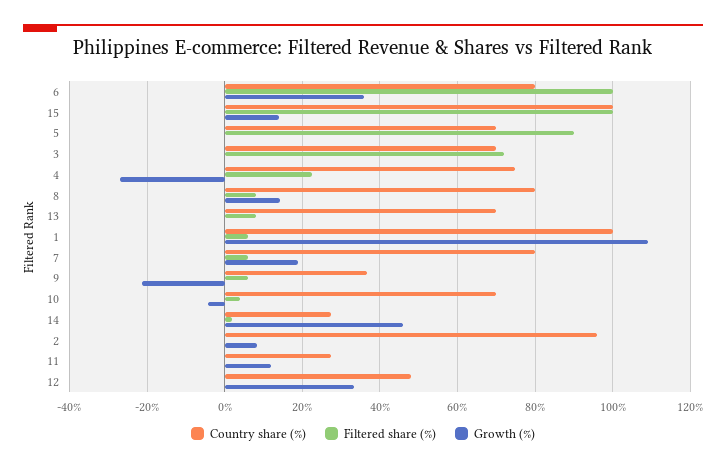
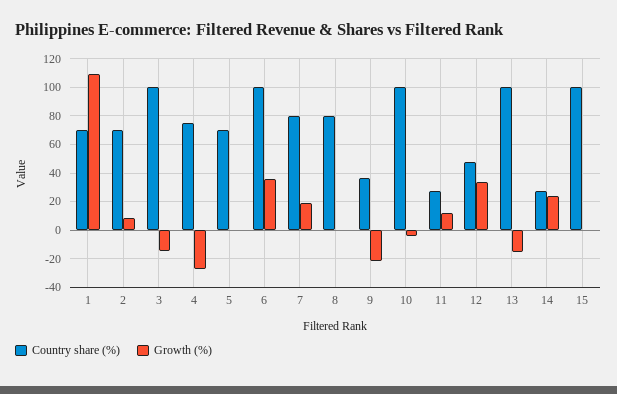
Country share (%), 6: 80 -> 100
Filtered share (%), 6: 100 -> none
Filtered share (%), 15: 100 -> none
Growth (%), 15: 14 -> 0
Filtered share (%), 5: 90 -> none
Country share (%), 3: 70 -> 100
Filtered share (%), 3: 72 -> none
Growth (%), 3: 0 -> -15
Filtered share (%), 4: 22 -> none
Filtered share (%), 8: 8 -> none
Growth (%), 8: 14 -> 0
Country share (%), 13: 70 -> 100
Filtered share (%), 13: 8 -> none
Growth (%), 13: 0 -> -15
Country share (%), 1: 100 -> 70
Filtered share (%), 1: 6 -> none
Filtered share (%), 7: 6 -> none
Filtered share (%), 9: 6 -> none
Country share (%), 10: 70 -> 100
Filtered share (%), 10: 4 -> none
Filtered share (%), 14: 2 -> none
Growth (%), 14: 46 -> 25
Country share (%), 2: 96 -> 70
Filtered share (%), 2: 0 -> none
Filtered share (%), 11: 0 -> none
Filtered share (%), 12: 0 -> none

